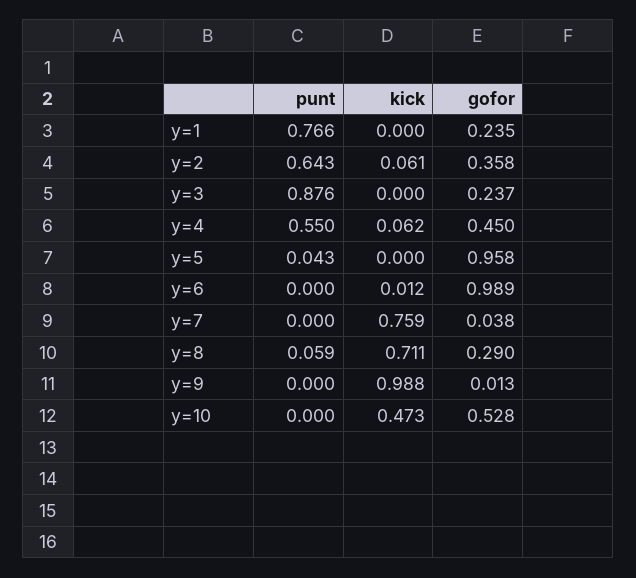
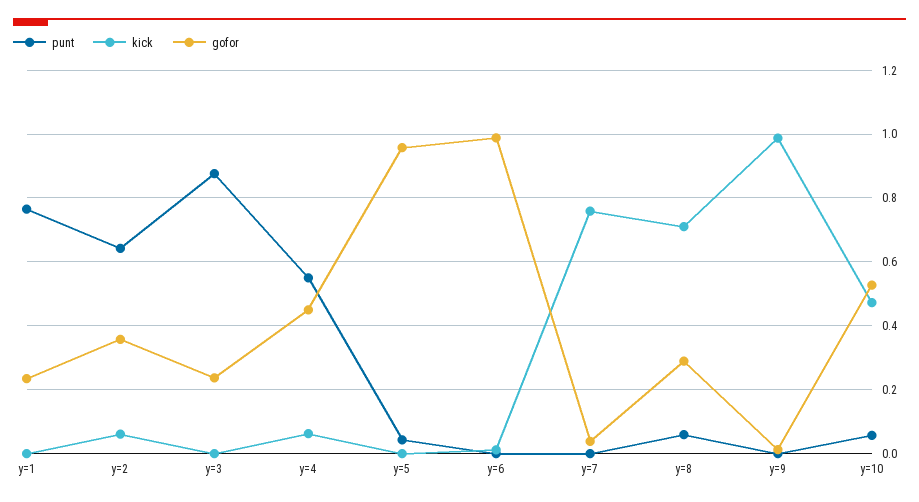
punt, y=10: 0 -> 0.06

